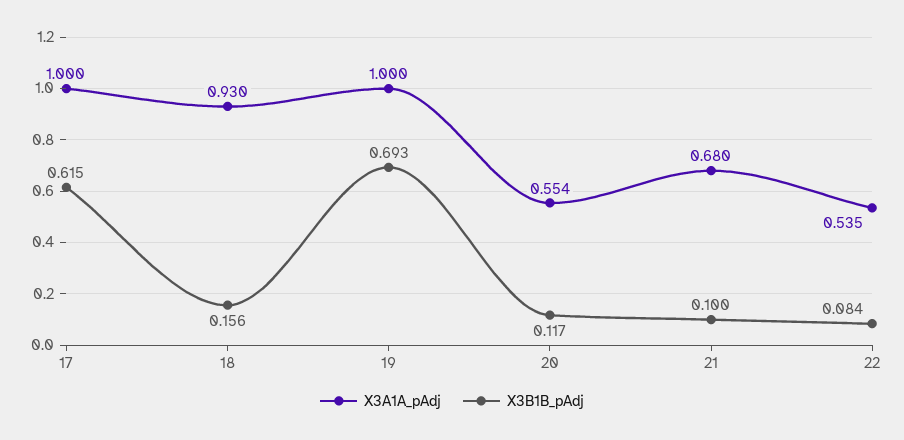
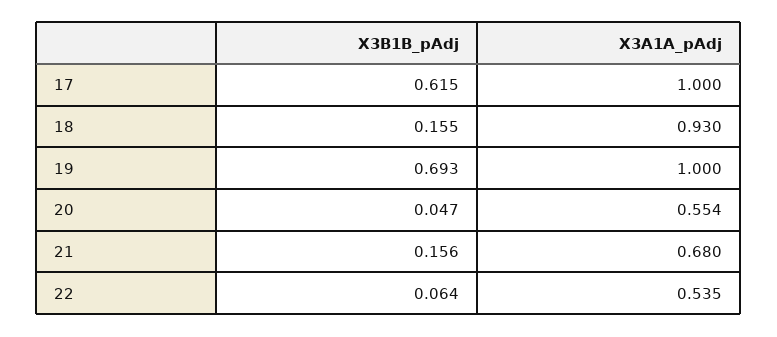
X3B1B_pAdj, 18: 0.156 -> 0.155
X3B1B_pAdj, 20: 0.117 -> 0.047
X3B1B_pAdj, 21: 0.1 -> 0.156
X3B1B_pAdj, 22: 0.084 -> 0.064

